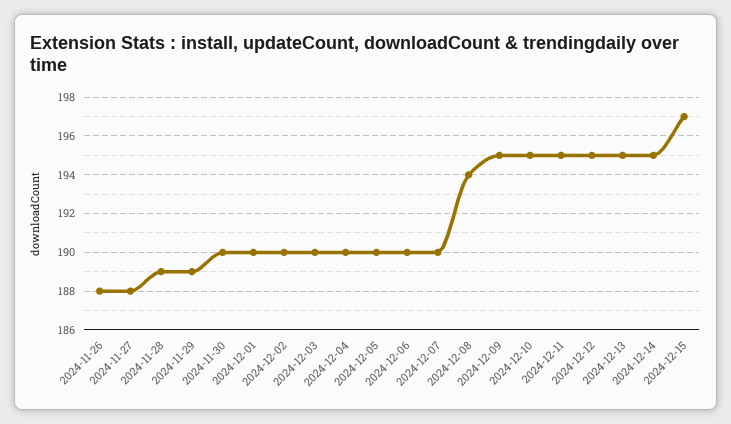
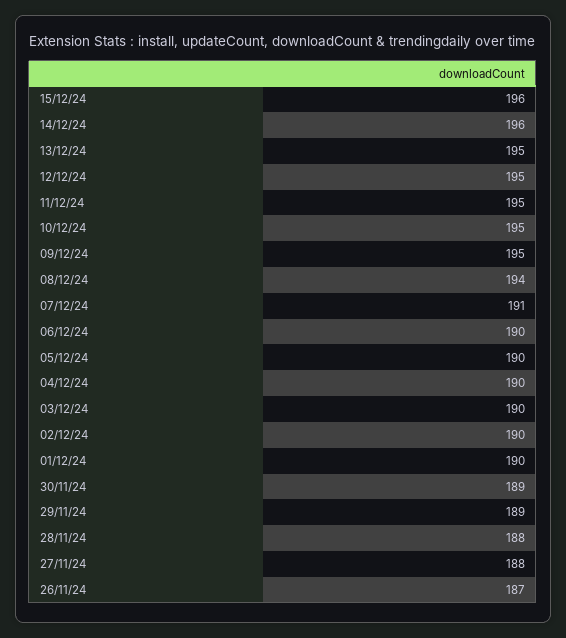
2024-11-26: 188 -> 187
2024-11-28: 189 -> 188
2024-11-30: 190 -> 189
2024-12-07: 190 -> 191
2024-12-14: 195 -> 196
2024-12-15: 197 -> 196

